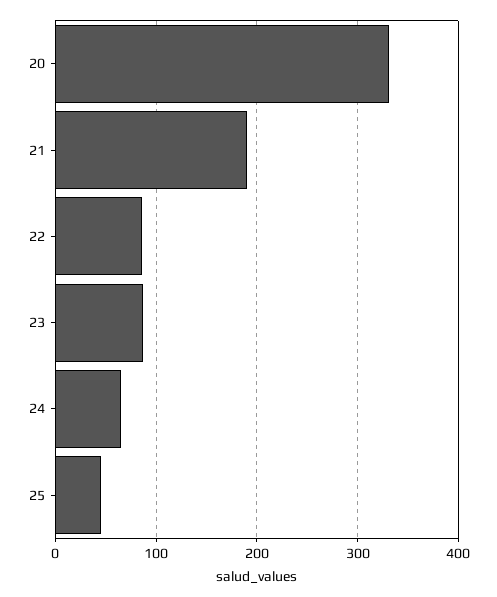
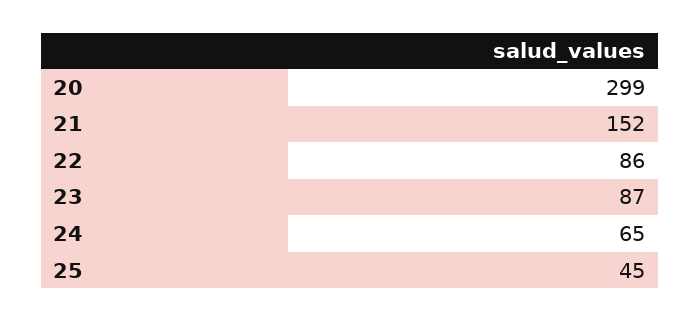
20: 330 -> 299
21: 190 -> 152

